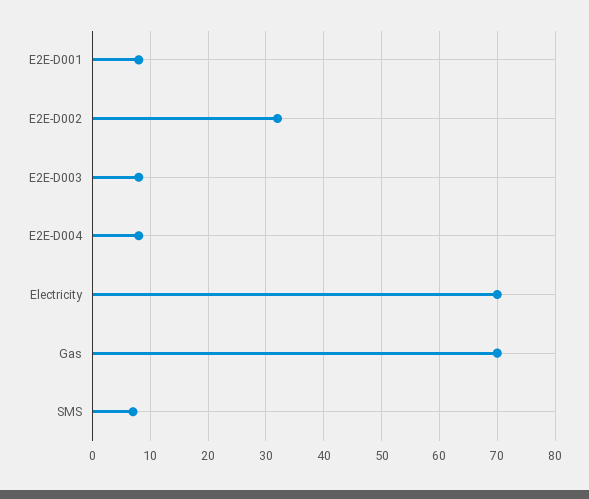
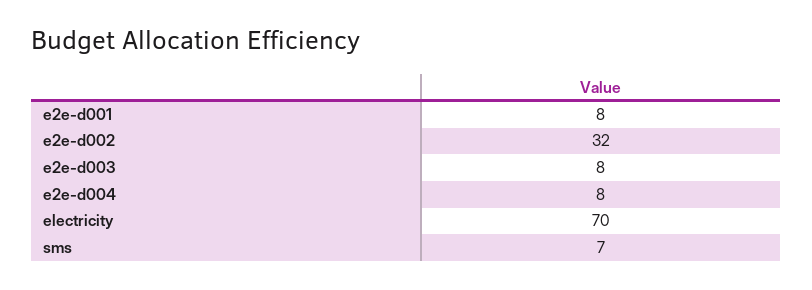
Gas: 70 -> none

